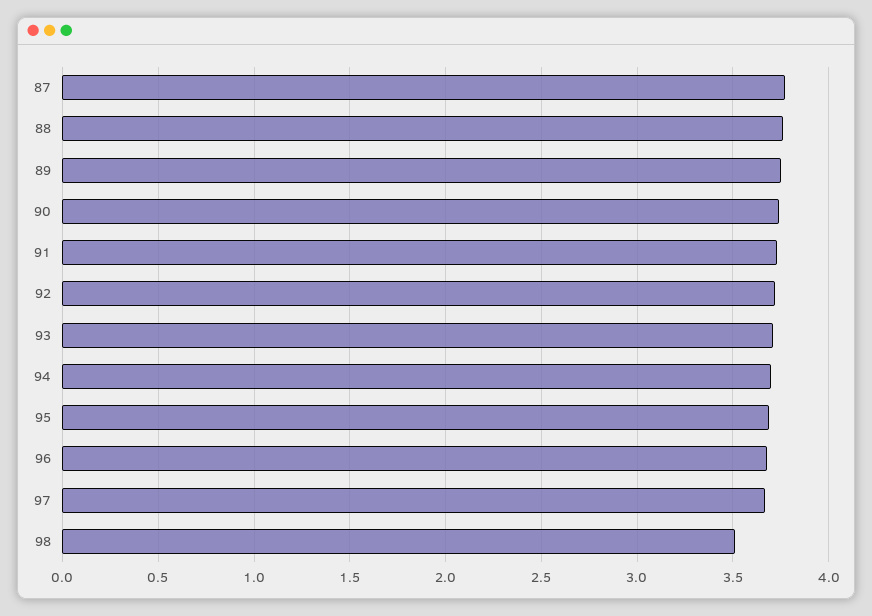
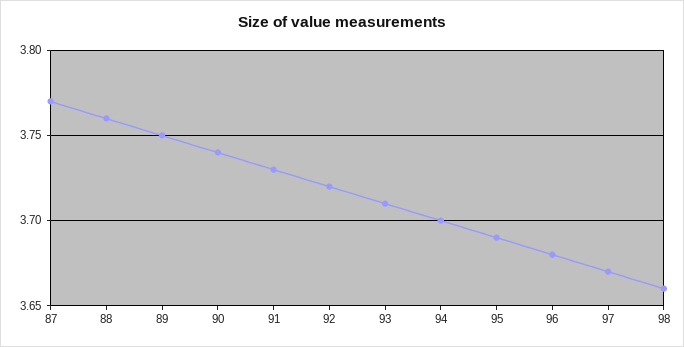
98: 3.5 -> 3.66

